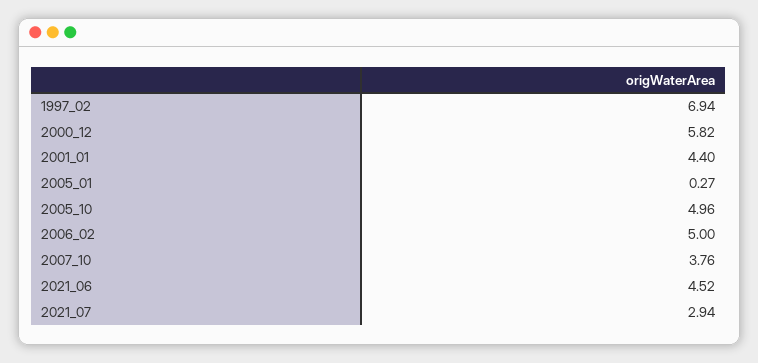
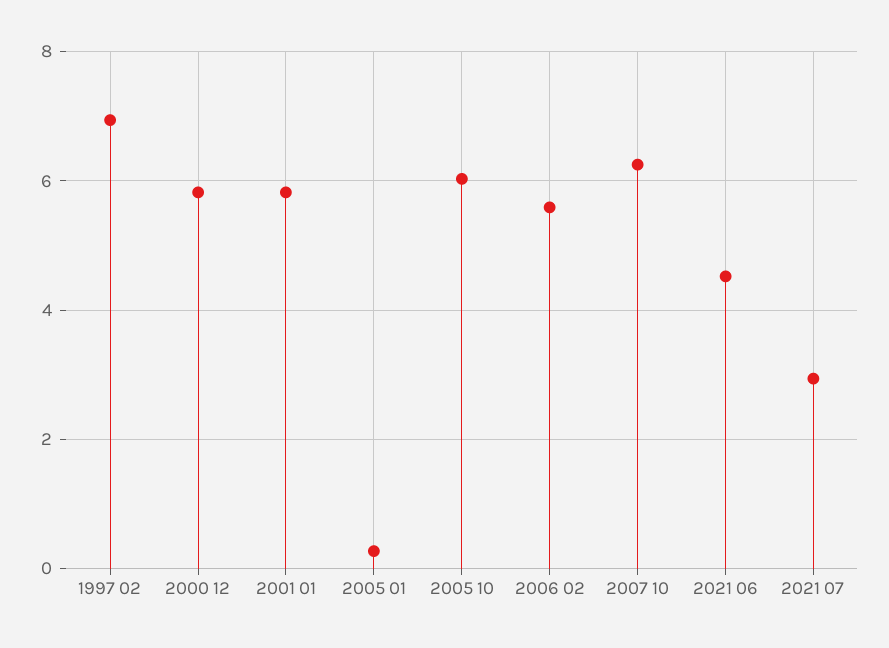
2001_01: 4.4 -> 5.8
2005_10: 4.96 -> 6
2006_02: 5 -> 5.6
2007_10: 3.76 -> 6.2

